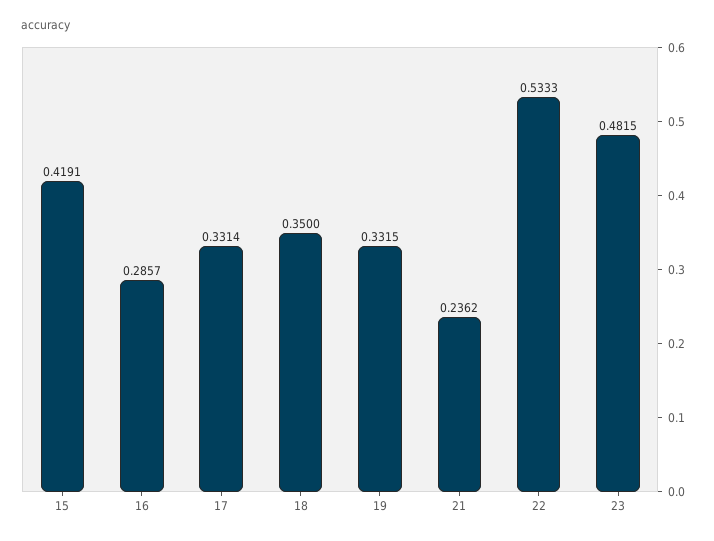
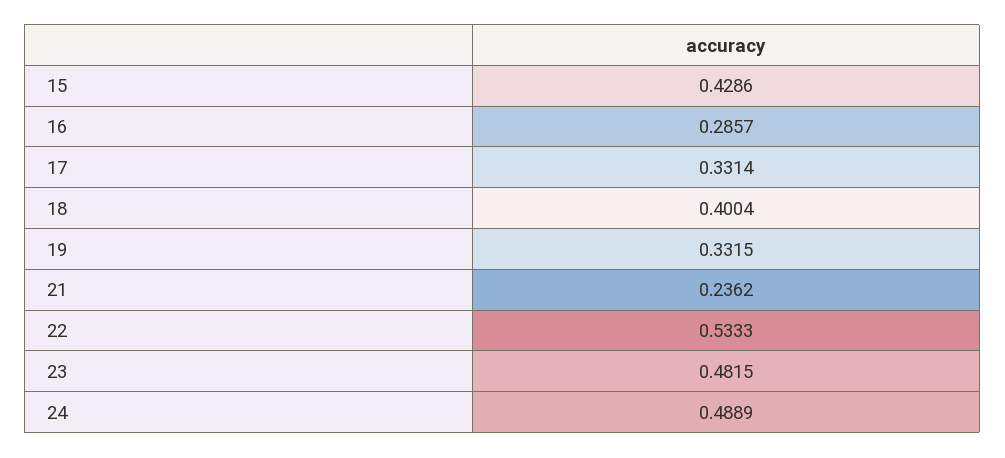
15: 0.4191 -> 0.4286
18: 0.35 -> 0.4004
24: none -> 0.4889

